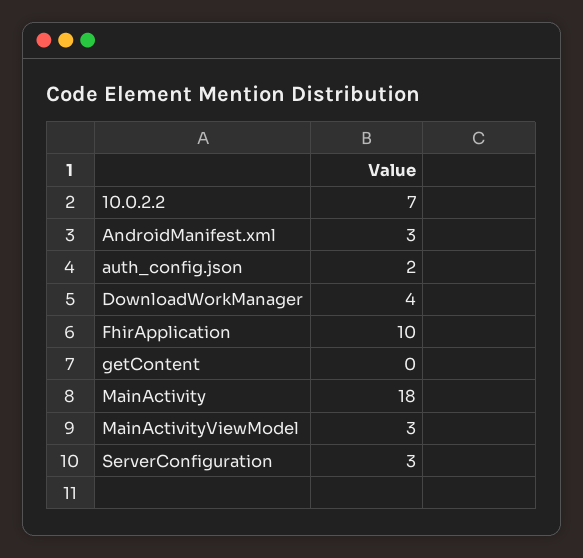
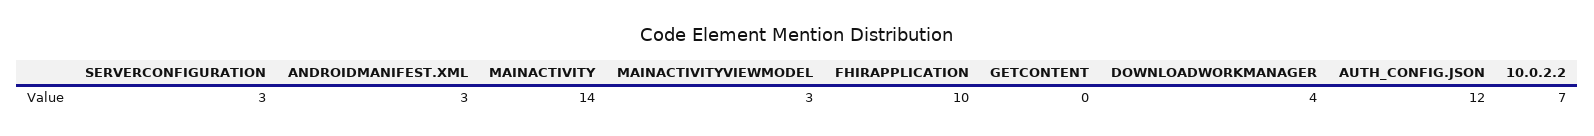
auth_config.json: 2 -> 12
MainActivity: 18 -> 14

